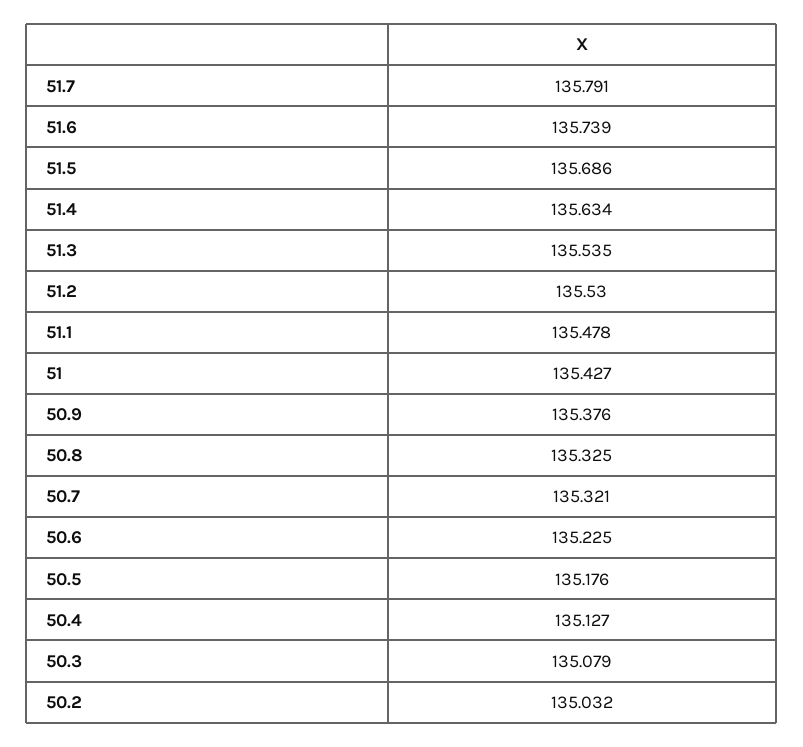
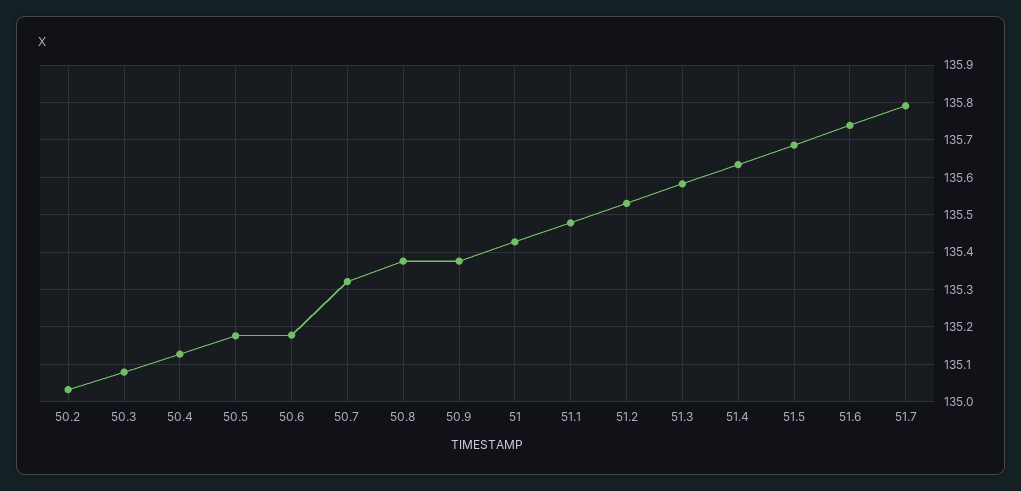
51.3: 135.535 -> 135.58
50.8: 135.325 -> 135.38
50.6: 135.225 -> 135.18

